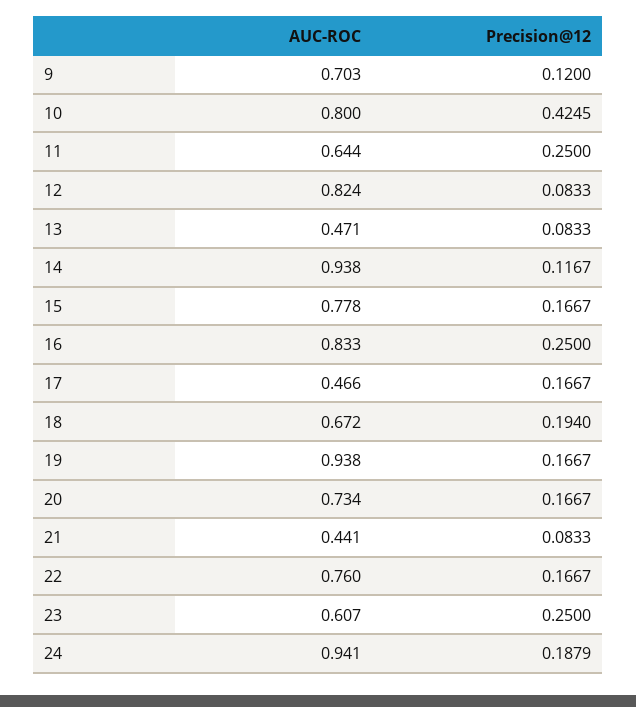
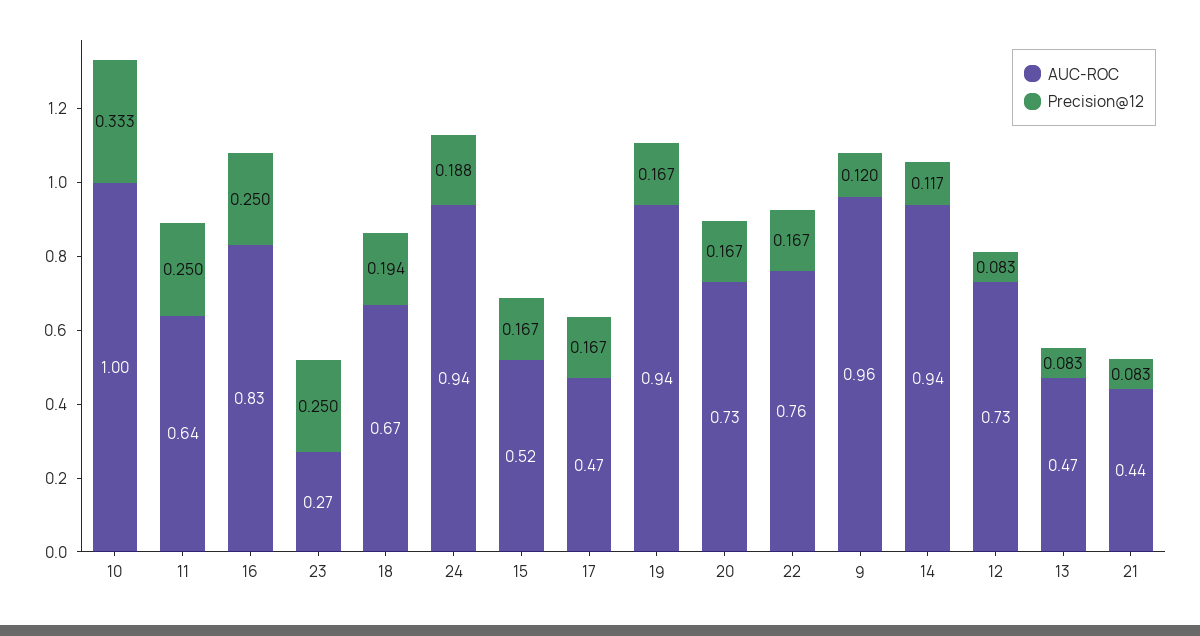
AUC-ROC, 9: 0.703 -> 0.96
AUC-ROC, 10: 0.8 -> 1
Precision@12, 10: 0.4245 -> 0.333
AUC-ROC, 12: 0.824 -> 0.73
AUC-ROC, 15: 0.778 -> 0.52
AUC-ROC, 23: 0.607 -> 0.27

